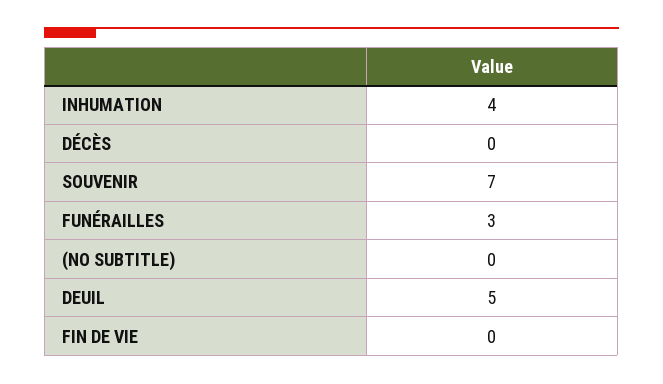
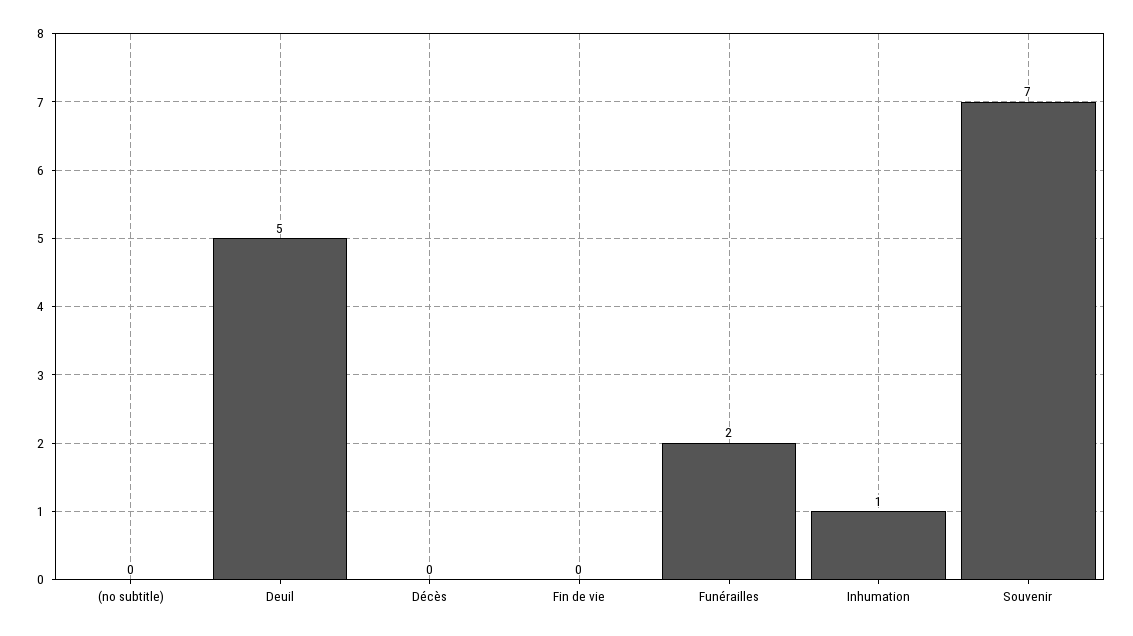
INHUMATION: 4 -> 1
FUNÉRAILLES: 3 -> 2

